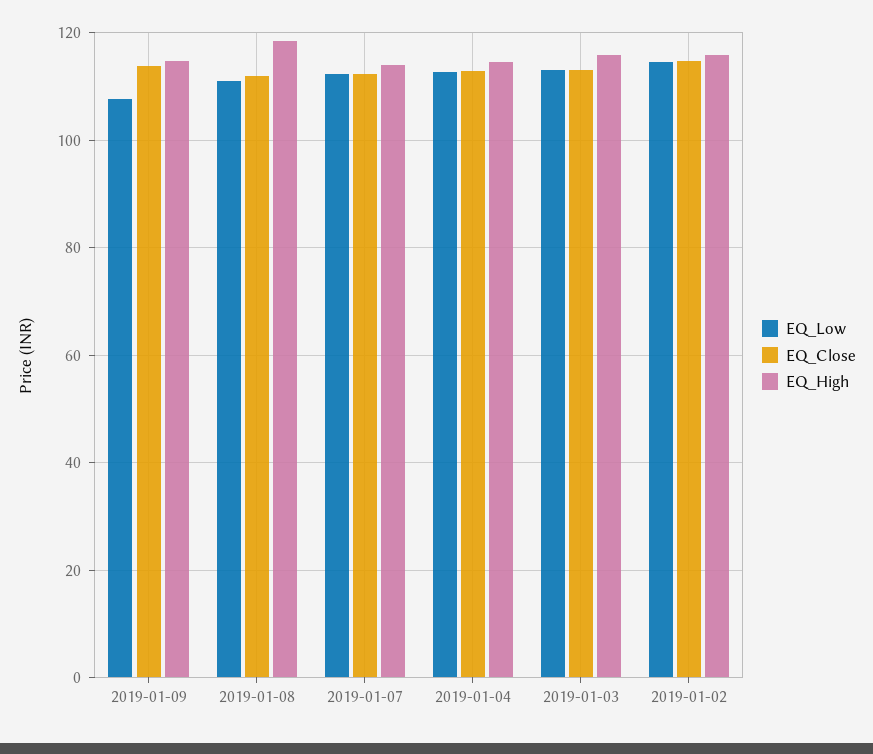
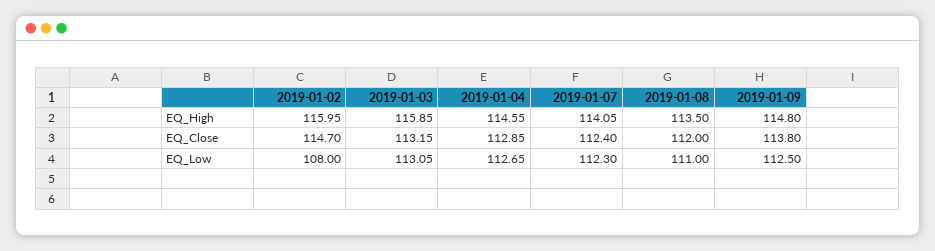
EQ_Low, 2019-01-09: 108 -> 112.5
EQ_High, 2019-01-08: 118 -> 113.5
EQ_Low, 2019-01-02: 114 -> 108

